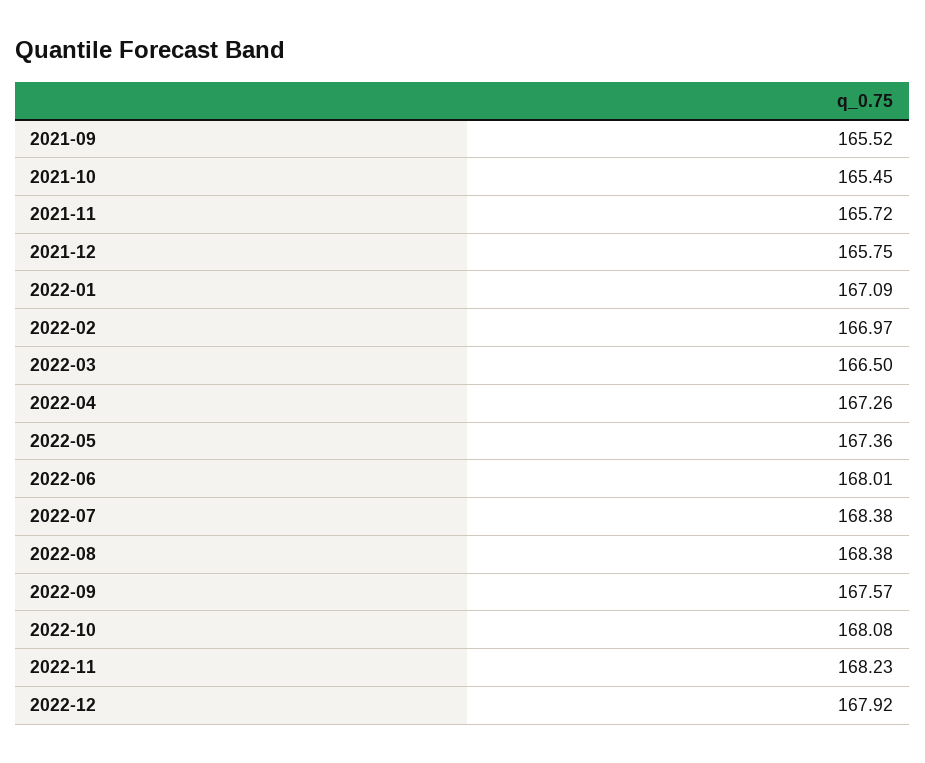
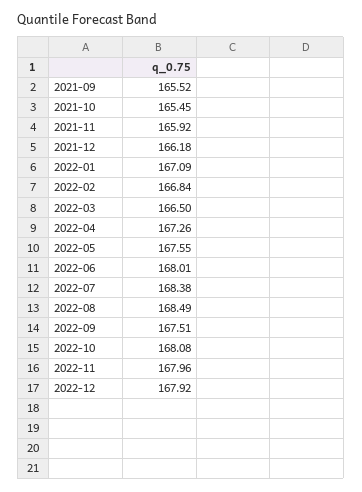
2021-11: 165.72 -> 165.92
2021-12: 165.75 -> 166.18
2022-02: 166.97 -> 166.84
2022-05: 167.36 -> 167.55
2022-08: 168.38 -> 168.49
2022-09: 167.57 -> 167.51
2022-11: 168.23 -> 167.96

